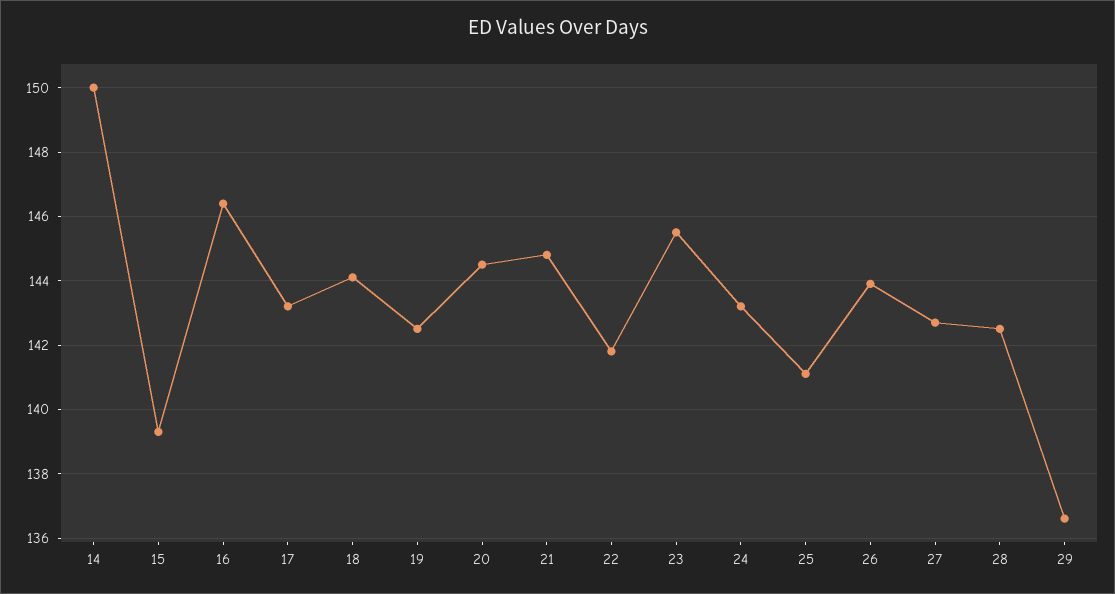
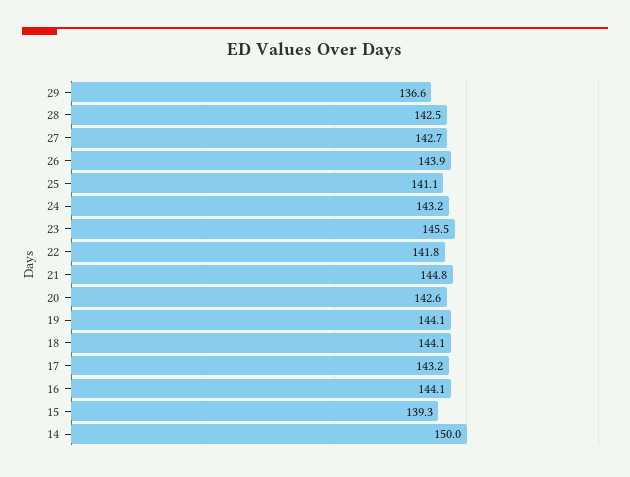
16: 146.5 -> 144.1
19: 142.5 -> 144.1
20: 144.5 -> 142.6

